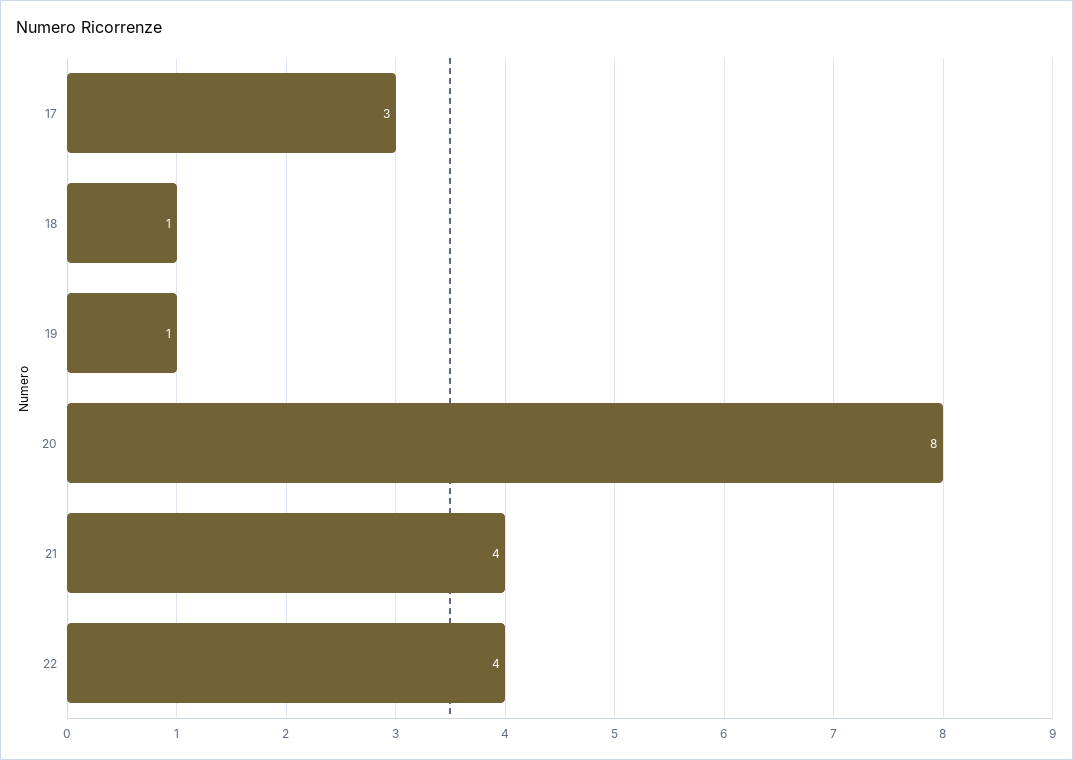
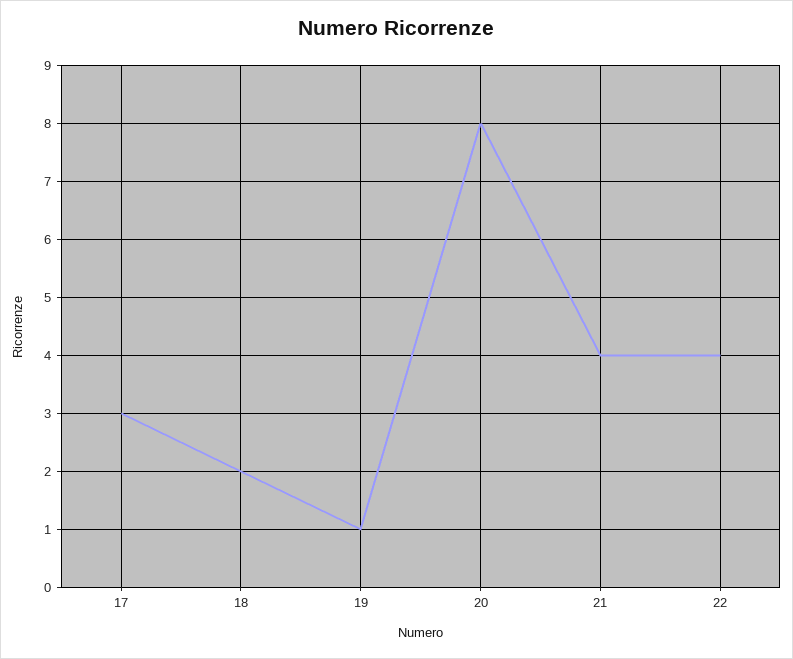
18: 1 -> 2

